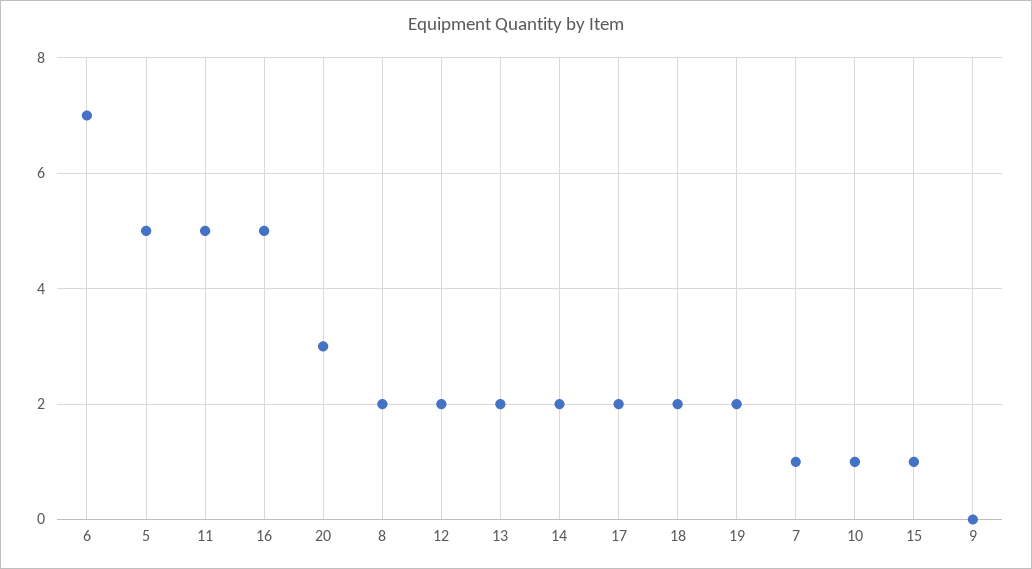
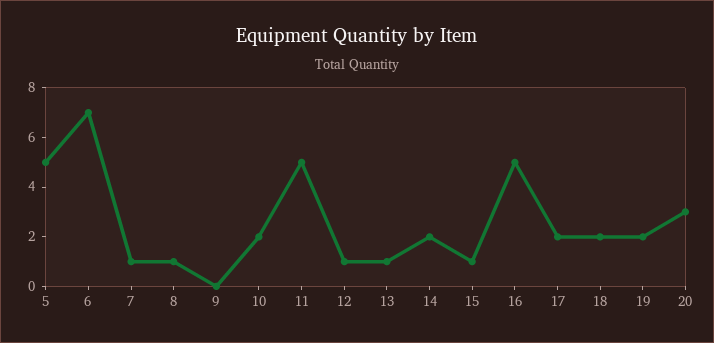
8: 2 -> 1
12: 2 -> 1
13: 2 -> 1
10: 1 -> 2

